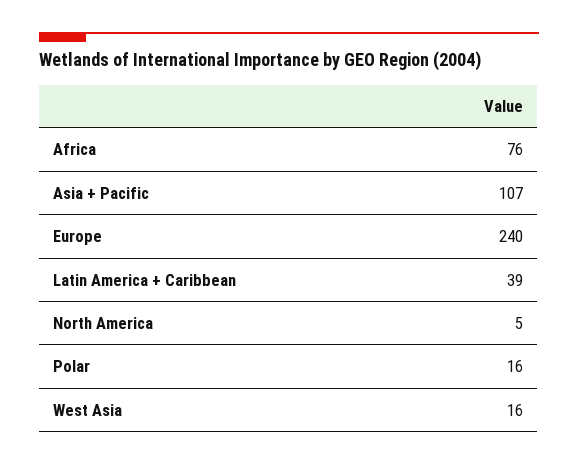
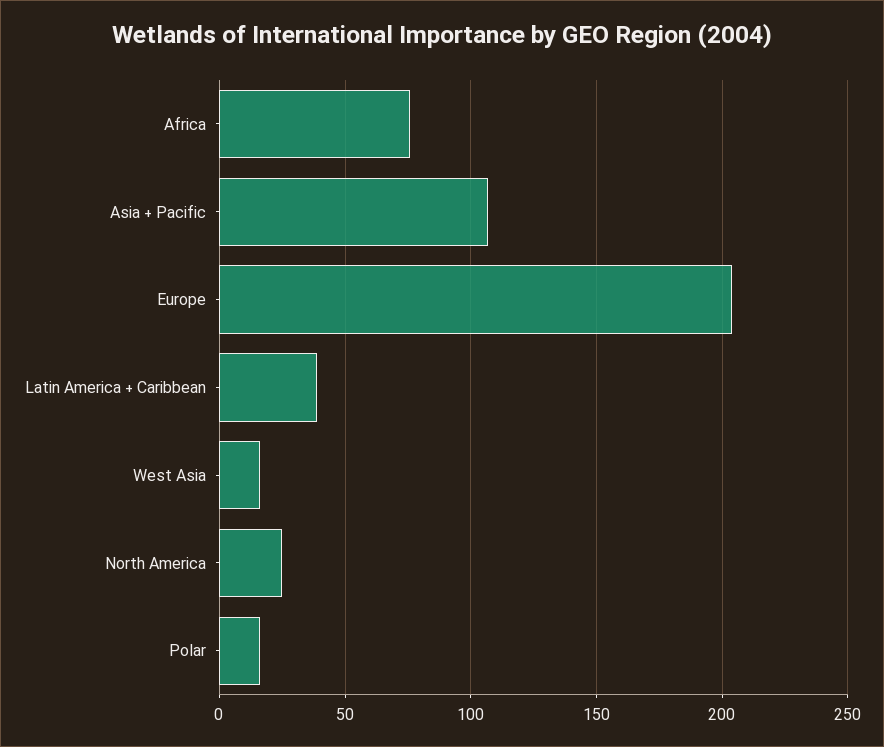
Europe: 240 -> 205
North America: 5 -> 25

